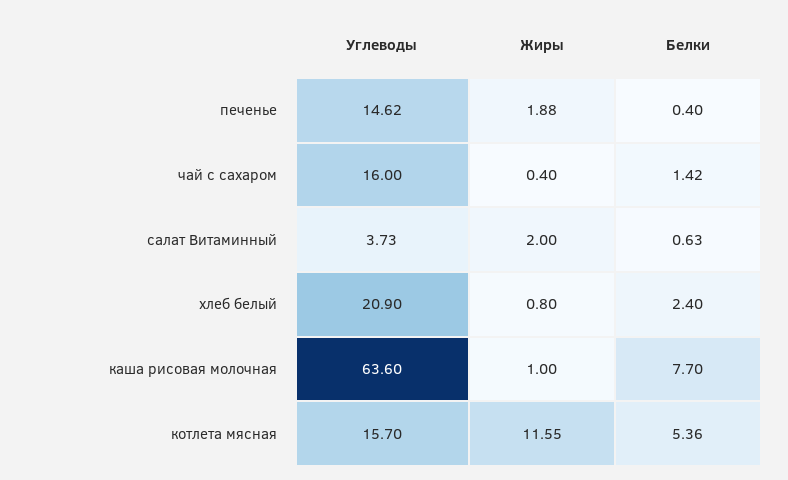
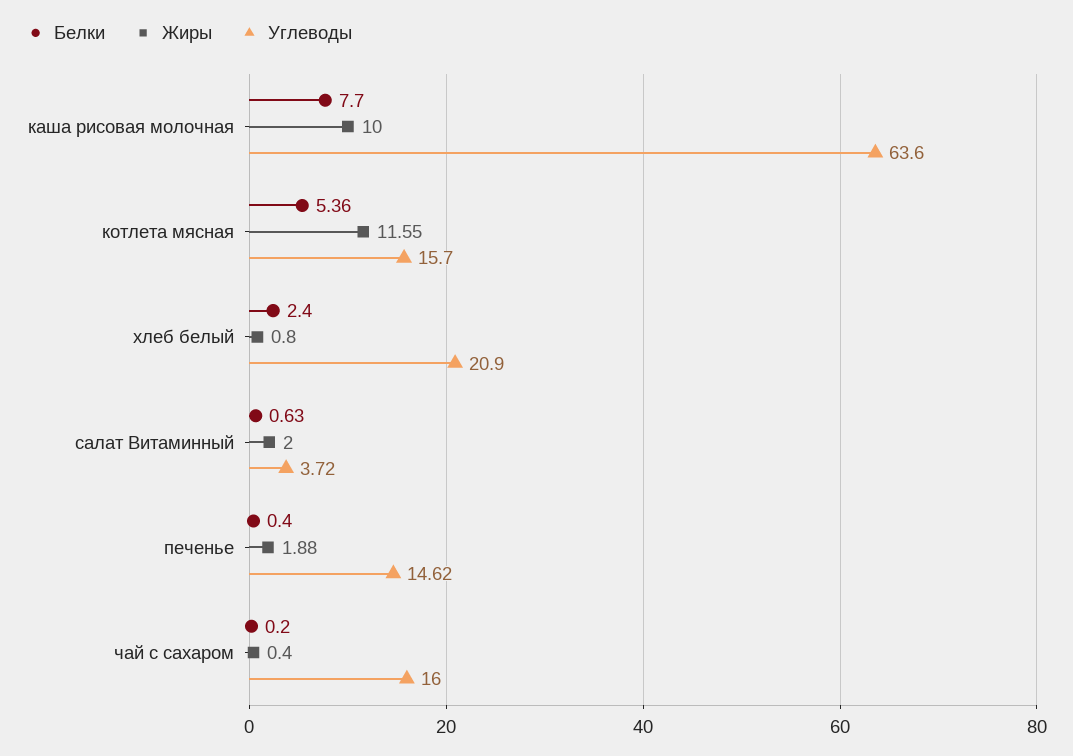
Белки, чай с сахаром: 1.42 -> 0.2
Углеводы, салат Витаминный: 3.73 -> 3.72
Жиры, каша рисовая молочная: 1 -> 10

